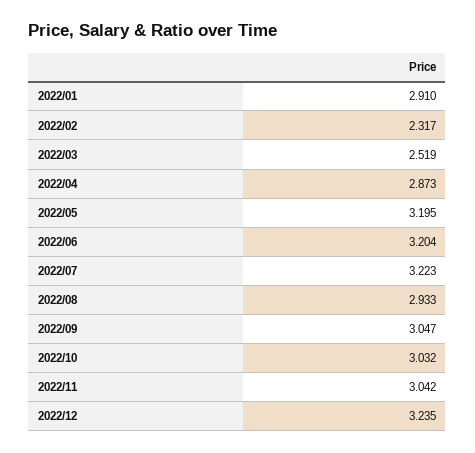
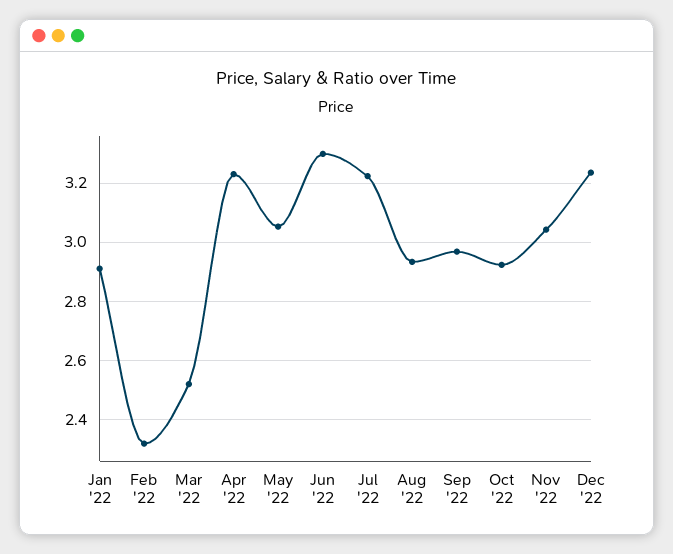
2022/04: 2.873 -> 3.225
2022/05: 3.195 -> 3.05
2022/06: 3.204 -> 3.3
2022/09: 3.047 -> 2.975
2022/10: 3.032 -> 2.925

